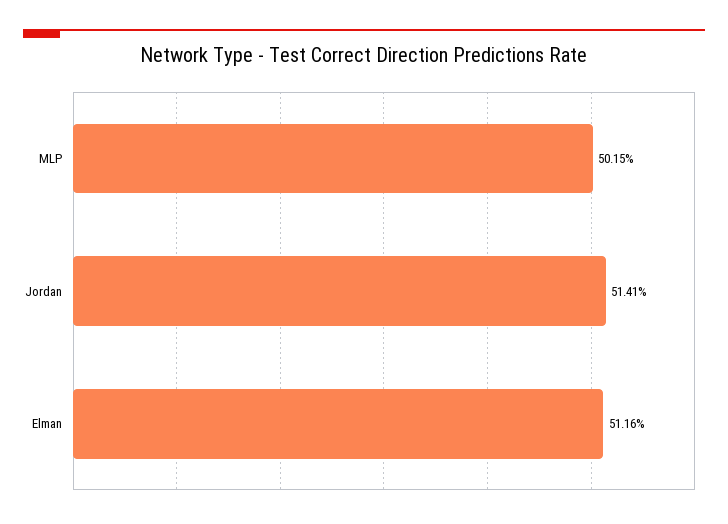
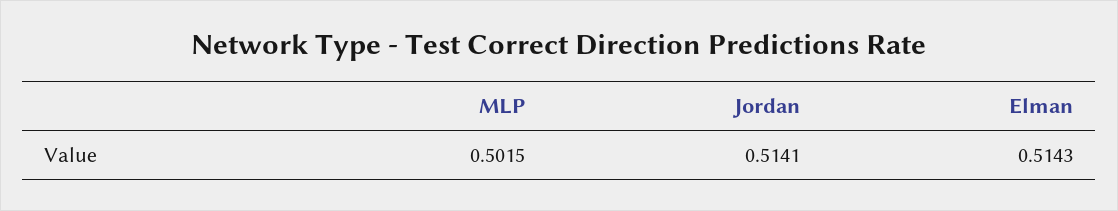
Elman: 0.5116 -> 0.5143

